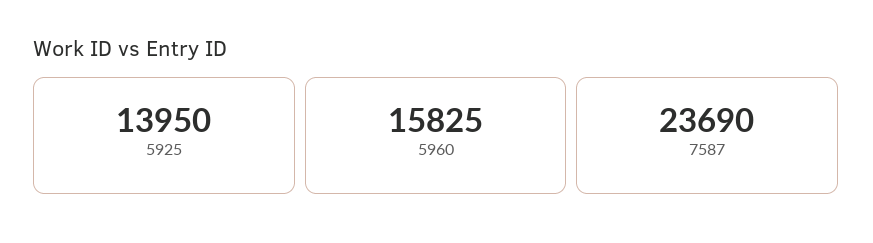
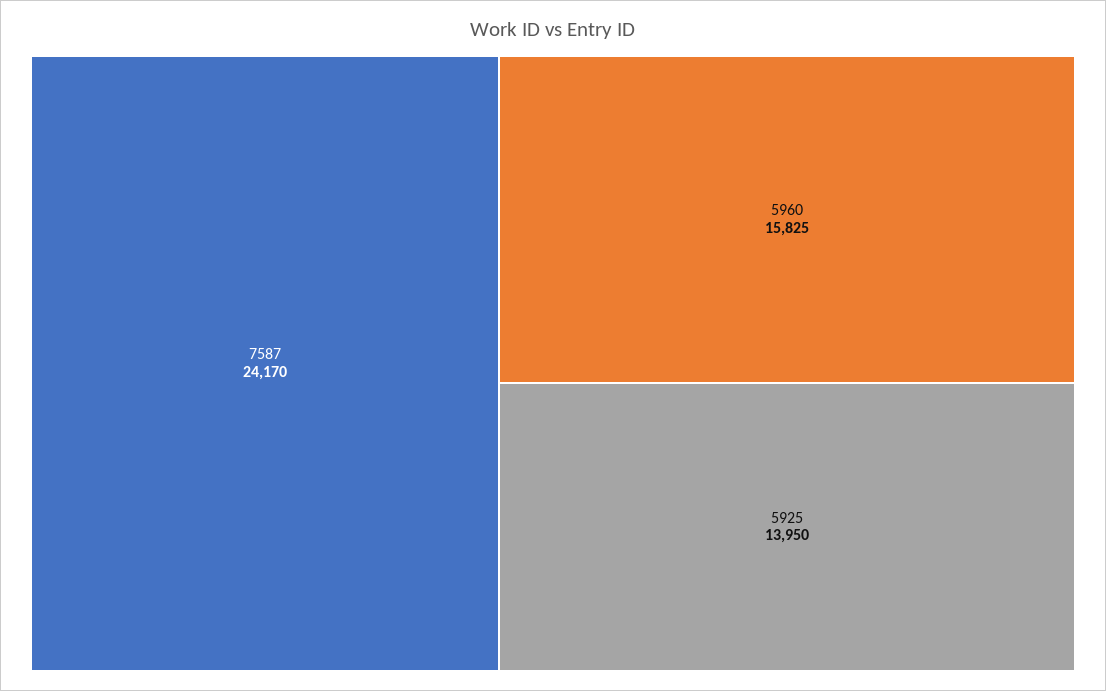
7587: 23690 -> 24170

